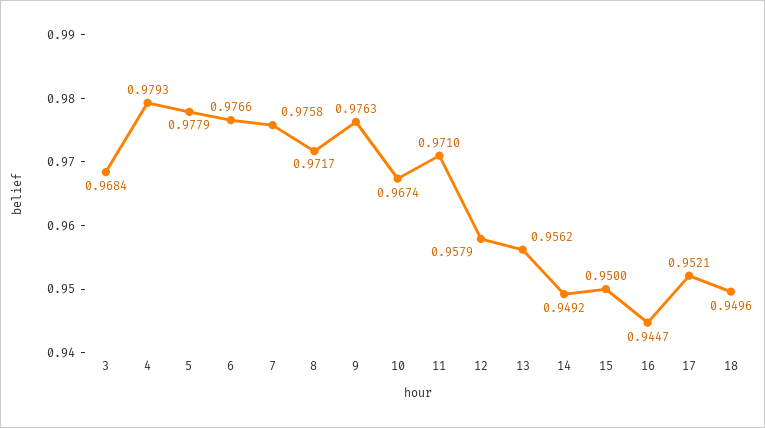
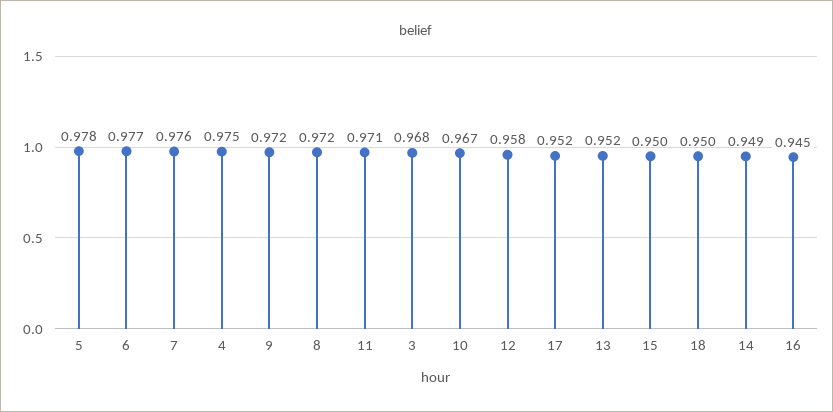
4: 0.9793 -> 0.975
9: 0.9763 -> 0.972
13: 0.9562 -> 0.952

